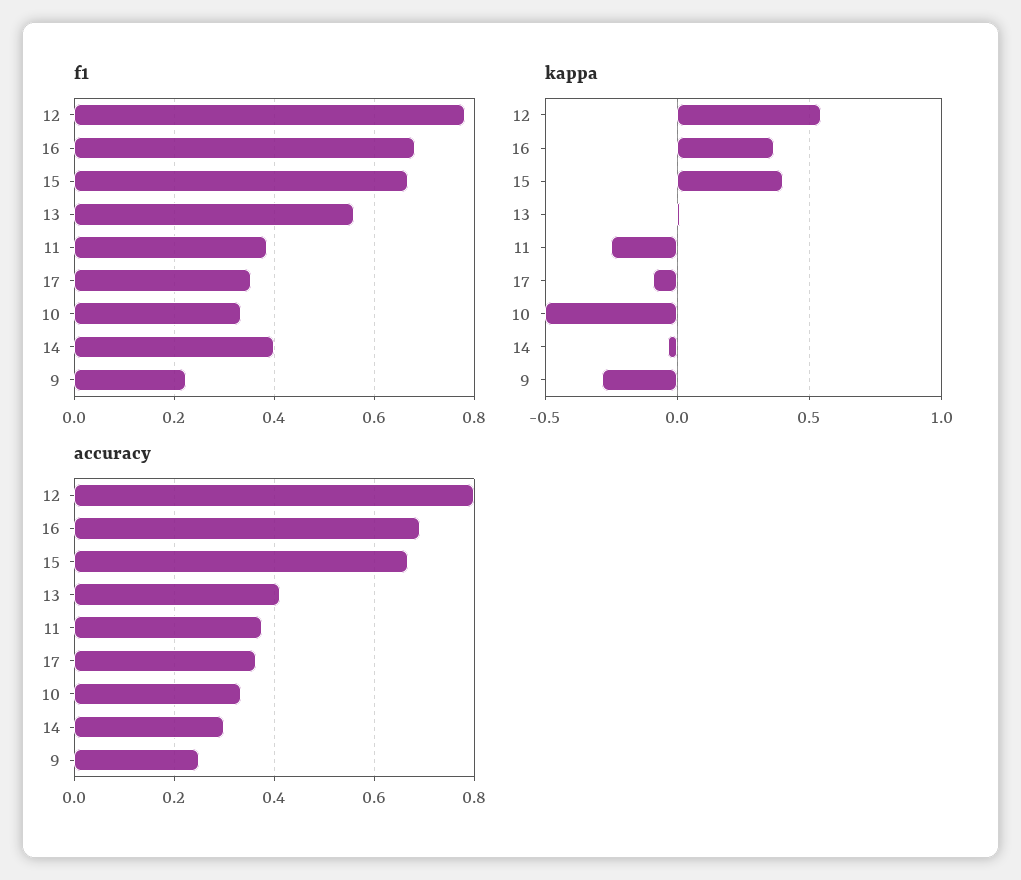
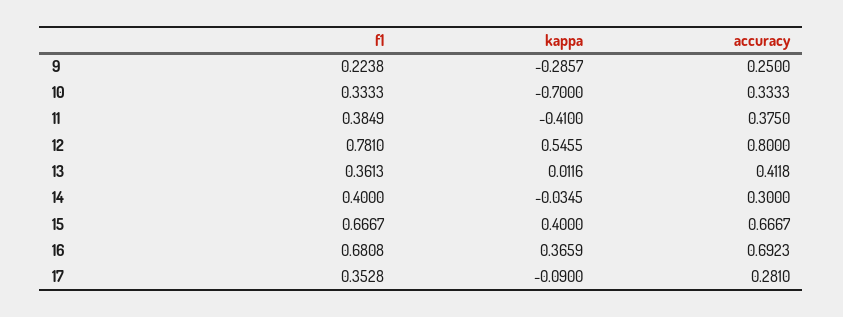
f1, 13: 0.56 -> 0.3613
kappa, 11: -0.25 -> -0.41
kappa, 10: -0.5 -> -0.7
accuracy, 17: 0.36 -> 0.281

